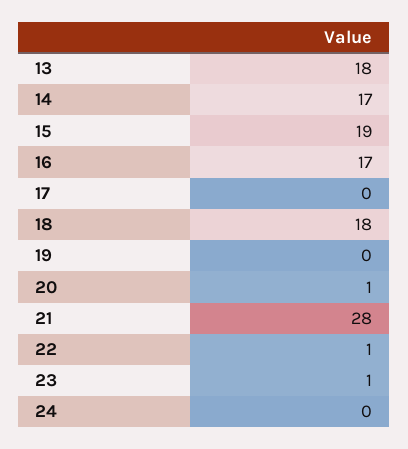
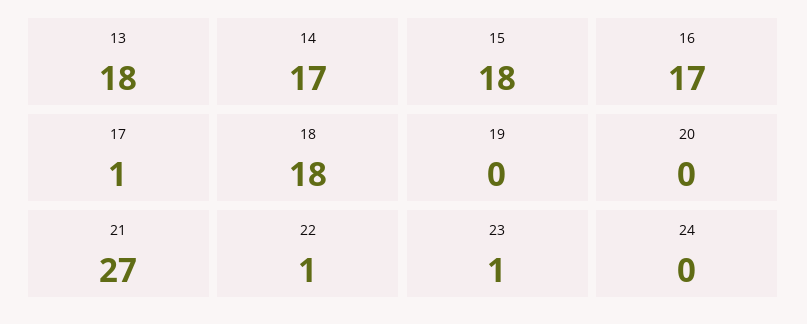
15: 19 -> 18
17: 0 -> 1
20: 1 -> 0
21: 28 -> 27

